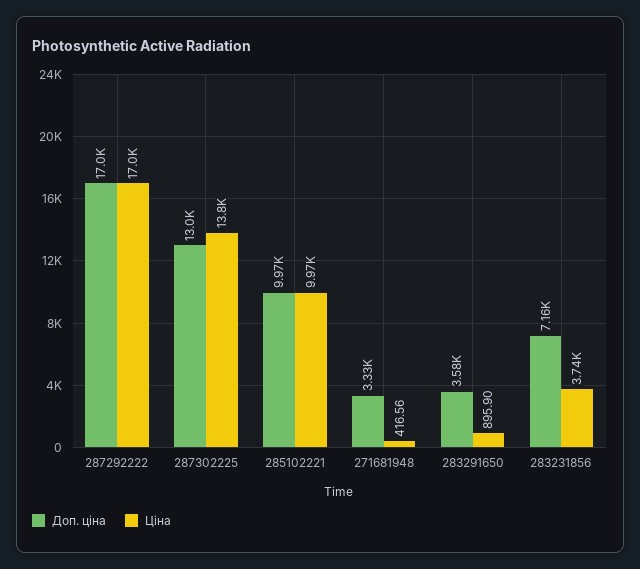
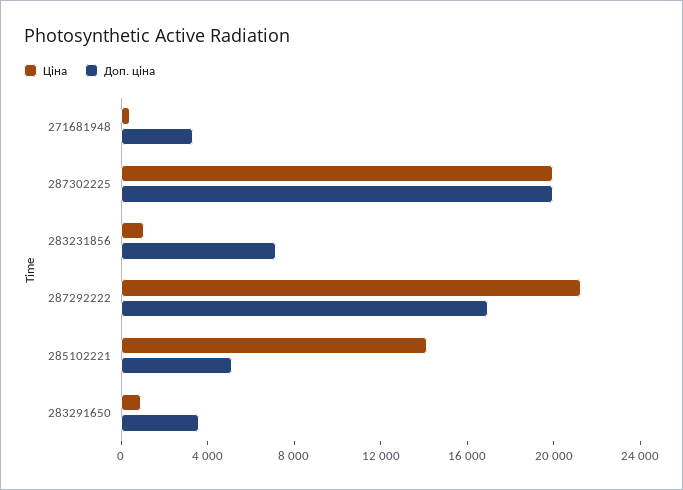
Ціна, 287292222: 17000 -> 21000
Доп. ціна, 287302225: 13000 -> 20000
Ціна, 287302225: 13800 -> 20000
Доп. ціна, 285102221: 9970 -> 5000
Ціна, 285102221: 9970 -> 14000
Ціна, 283231856: 3740 -> 1000

